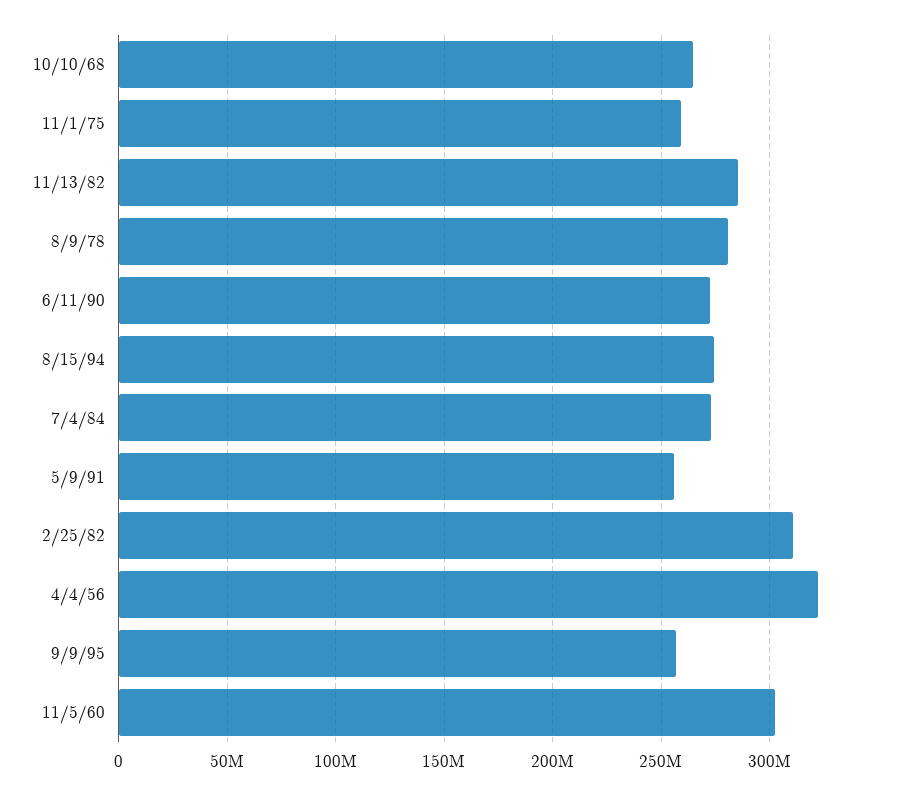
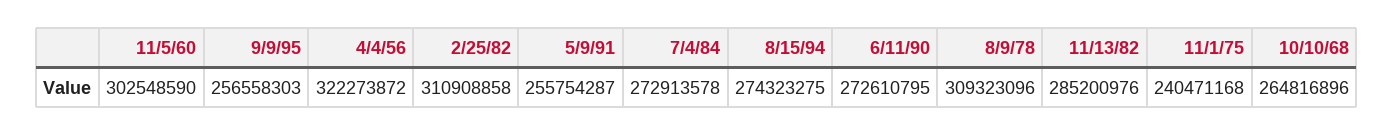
11/1/75: 260000000 -> 240471168
8/9/78: 280000000 -> 309323096

